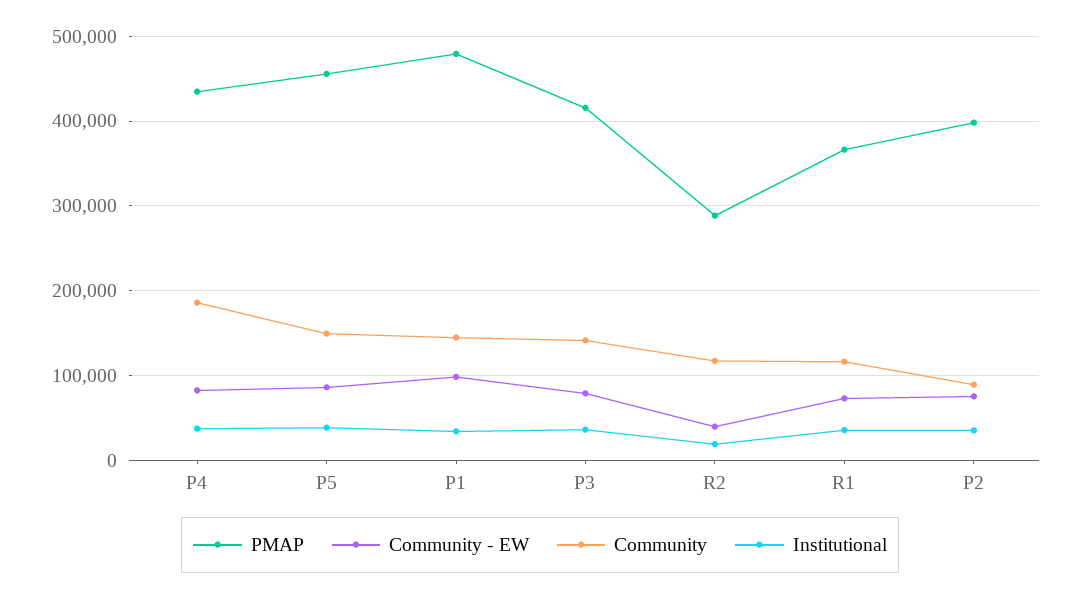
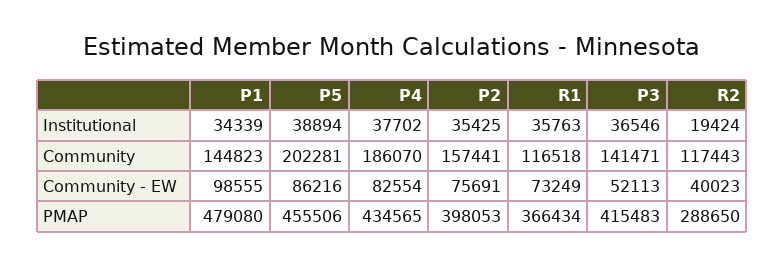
Community, P5: 150000 -> 202281
Community - EW, P3: 80000 -> 52113
Community, P2: 90000 -> 157441

